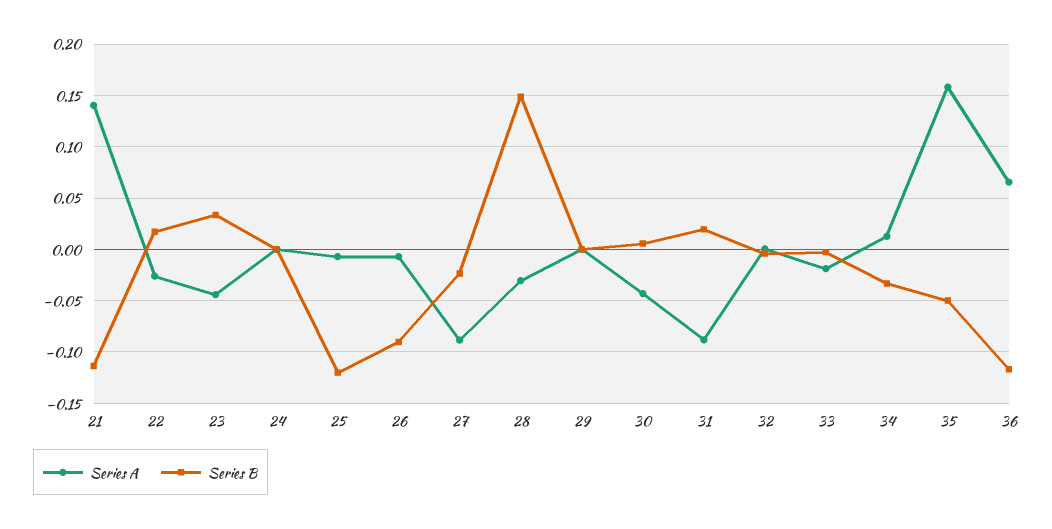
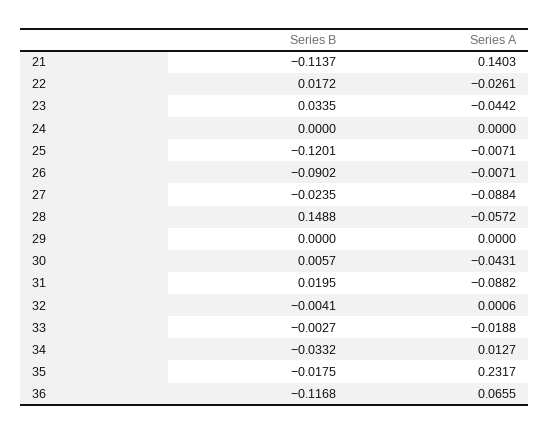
Series A, 28: -0.03 -> -0.0572
Series A, 35: 0.16 -> 0.2317
Series B, 35: -0.05 -> -0.0175

